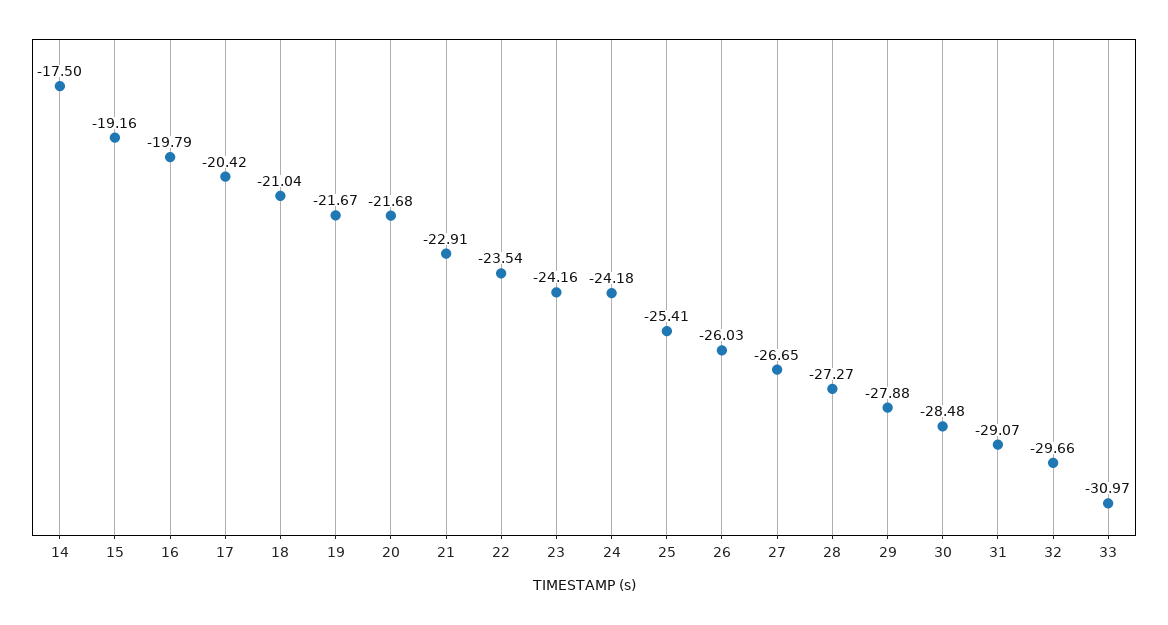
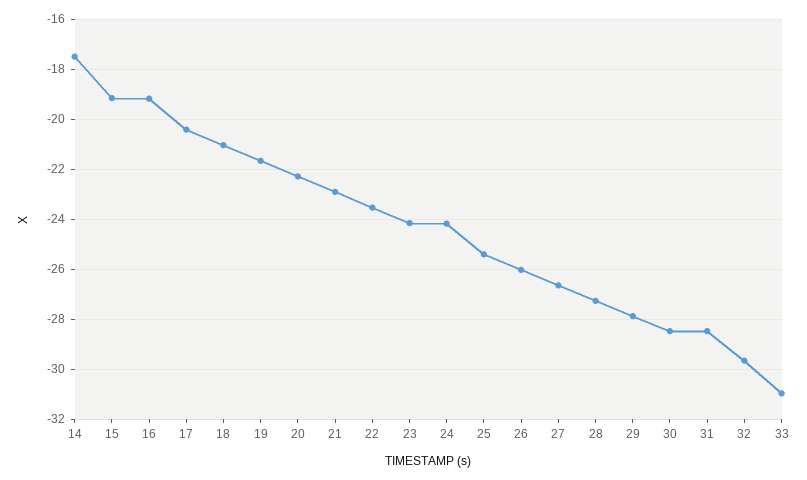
16: -19.79 -> -19.25
20: -21.68 -> -22.25
31: -29.07 -> -28.5

